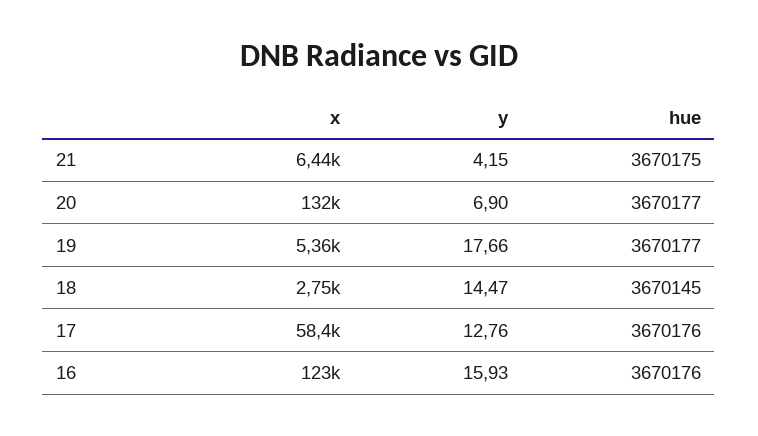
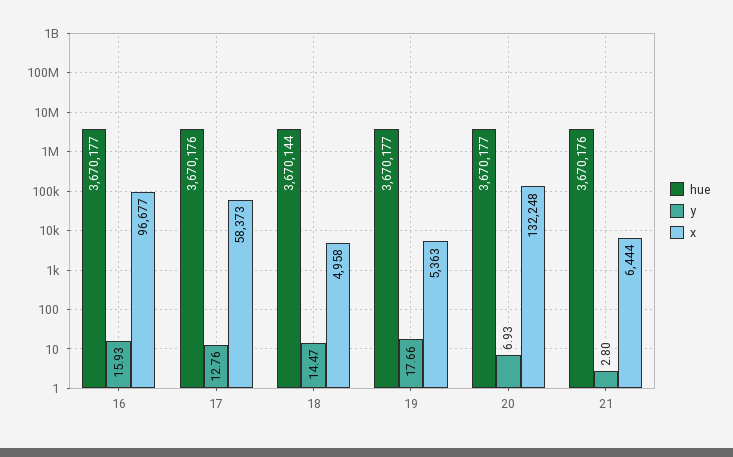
y, 21: 4.15 -> 2.8
hue, 21: 3670175 -> 3670176
y, 20: 6.9 -> 6.93
x, 18: 2750 -> 4958
hue, 18: 3670145 -> 3670144
x, 16: 123000 -> 96677
hue, 16: 3670176 -> 3670177

